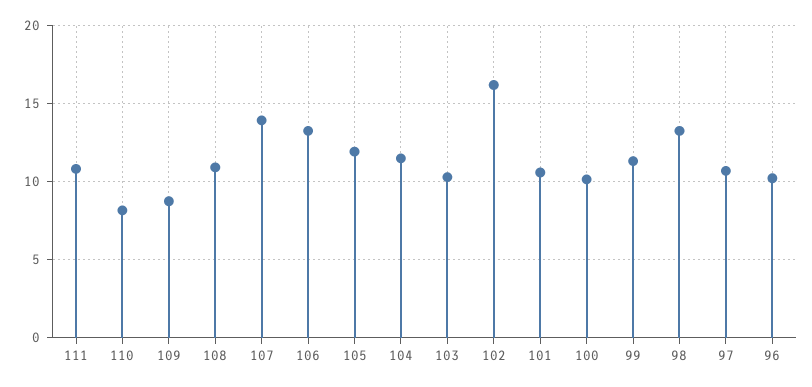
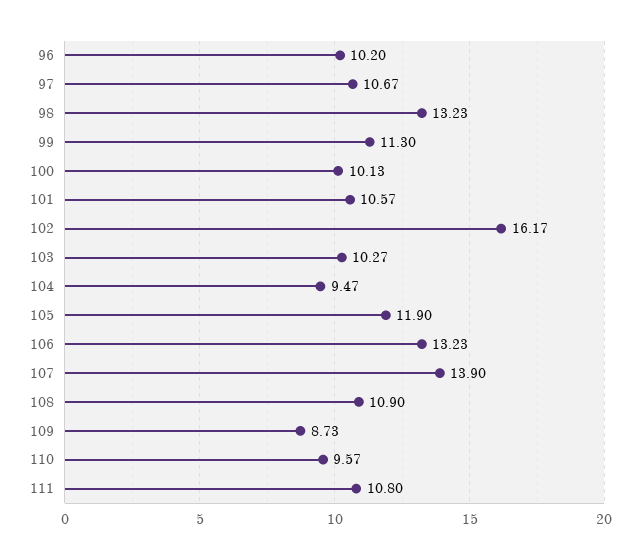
110: 8 -> 9.57
104: 11.5 -> 9.47

